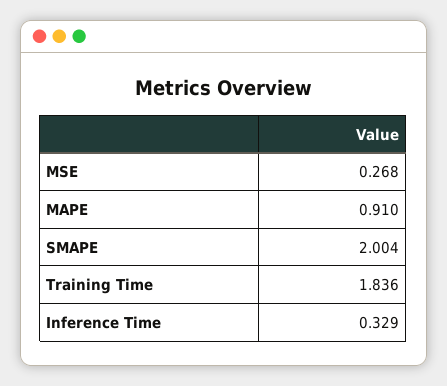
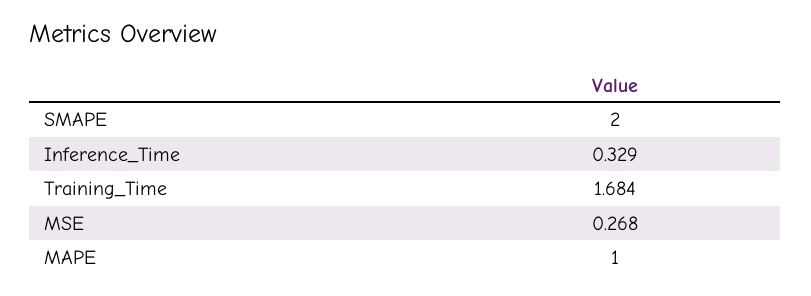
MAPE: 0.91 -> 1
SMAPE: 2.004 -> 2
Training Time: 1.836 -> 1.684

